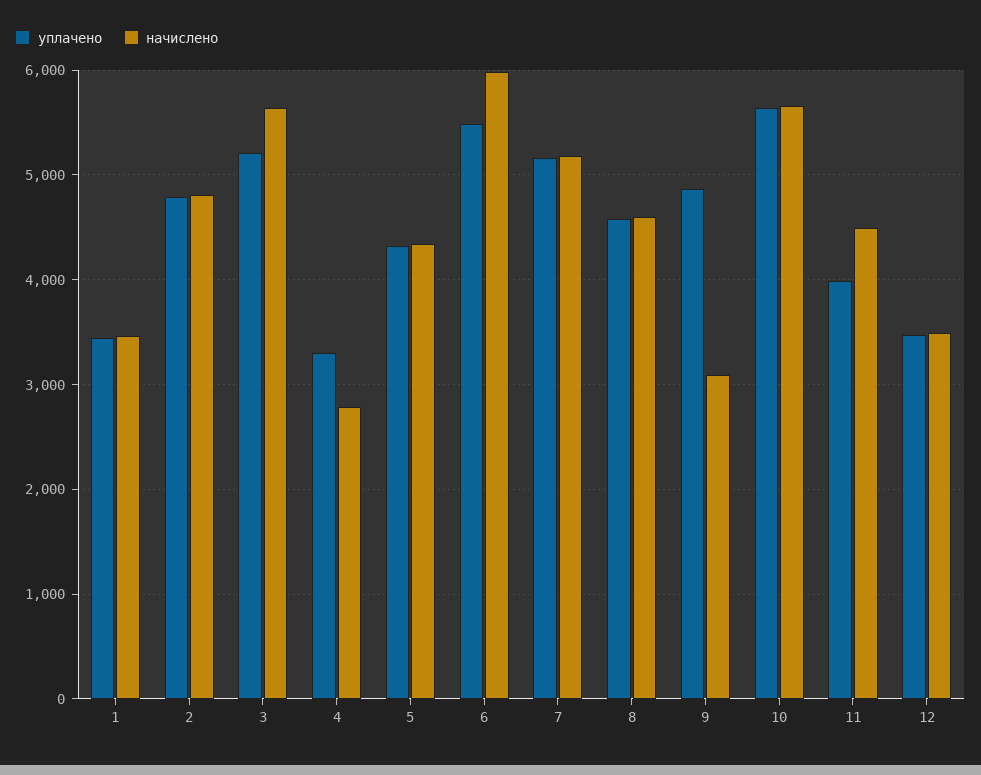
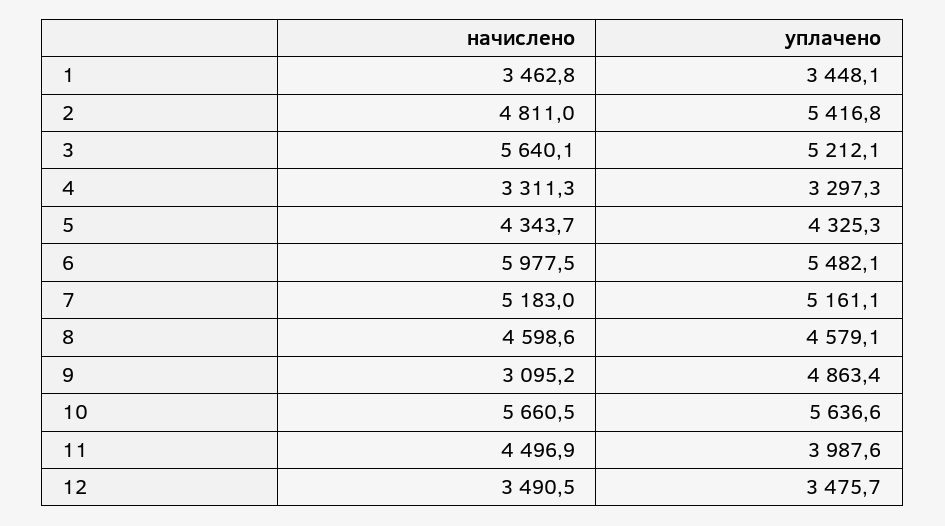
уплачено, 2: 4800 -> 5416.8
начислено, 4: 2800 -> 3311.3

